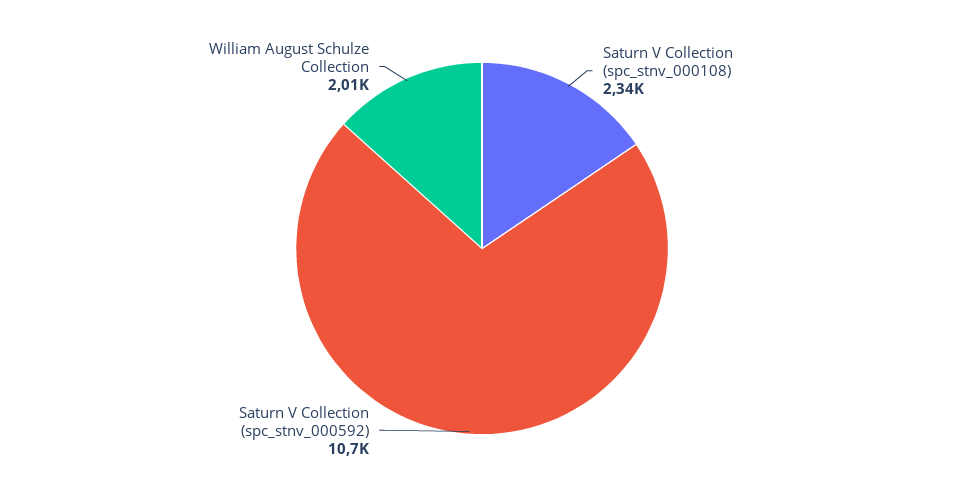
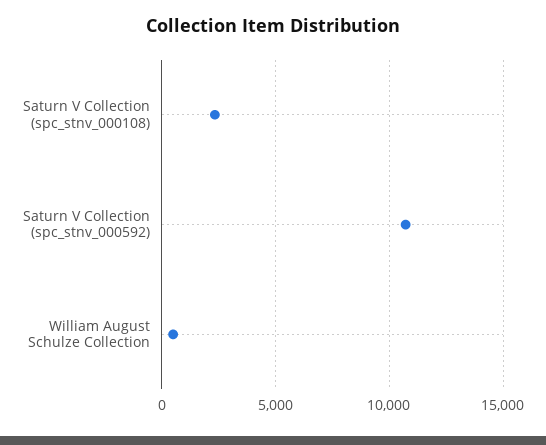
William August Schulze Collection: 2010 -> 500

